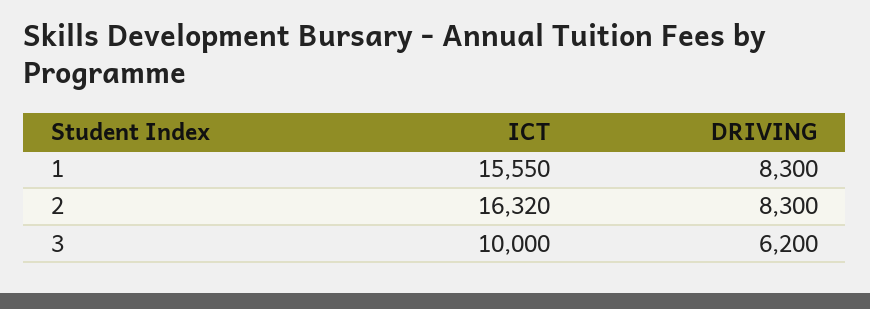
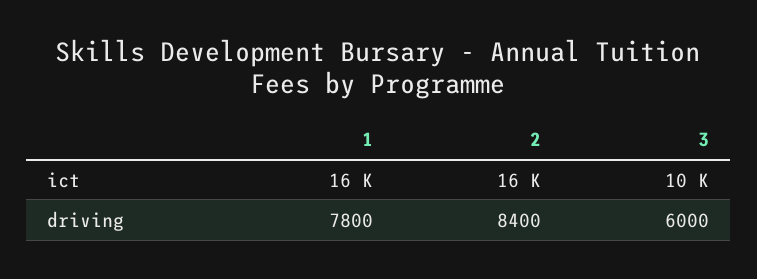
DRIVING, 1: 8300 -> 7800
DRIVING, 2: 8300 -> 8400
DRIVING, 3: 6200 -> 6000

